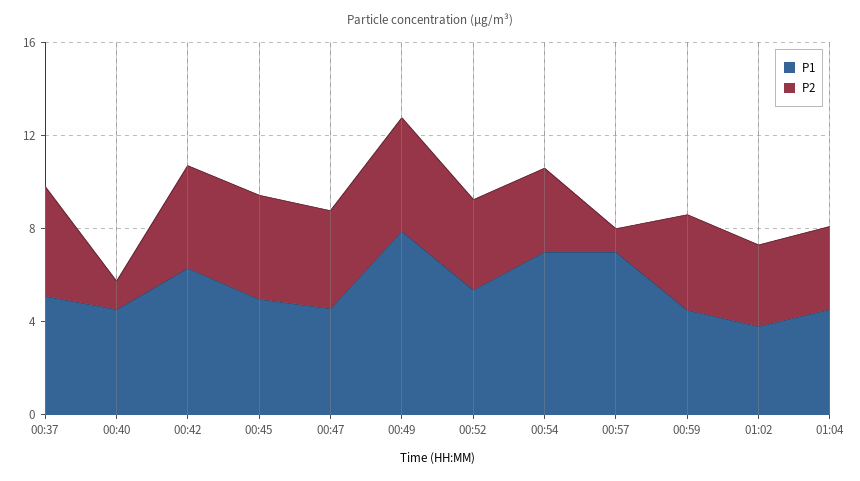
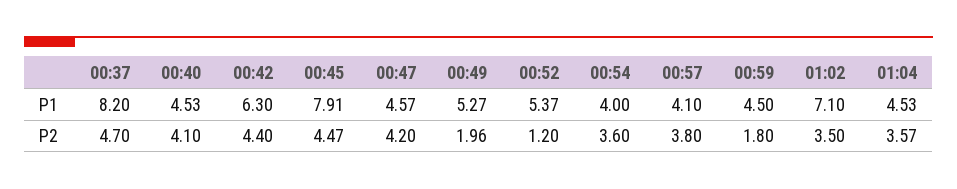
P1, 00:37: 5 -> 8.2
P2, 00:40: 1 -> 4.1
P1, 00:45: 5 -> 7.91
P1, 00:49: 8 -> 5.27
P2, 00:49: 5 -> 1.96
P2, 00:52: 4 -> 1.2
P1, 00:54: 7 -> 4
P1, 00:57: 7 -> 4.1
P2, 00:57: 1 -> 3.8
P2, 00:59: 4 -> 1.8
P1, 01:02: 4 -> 7.1

